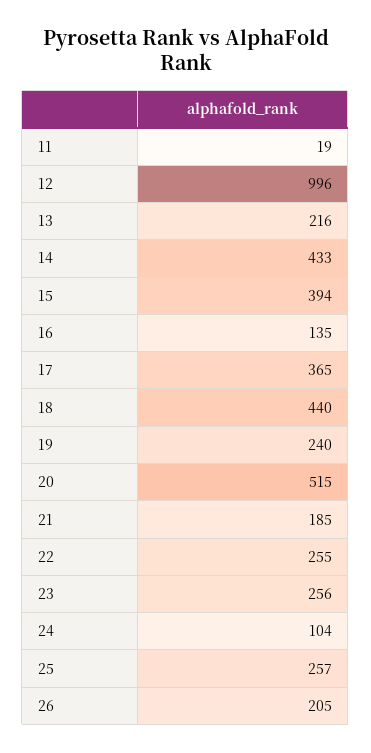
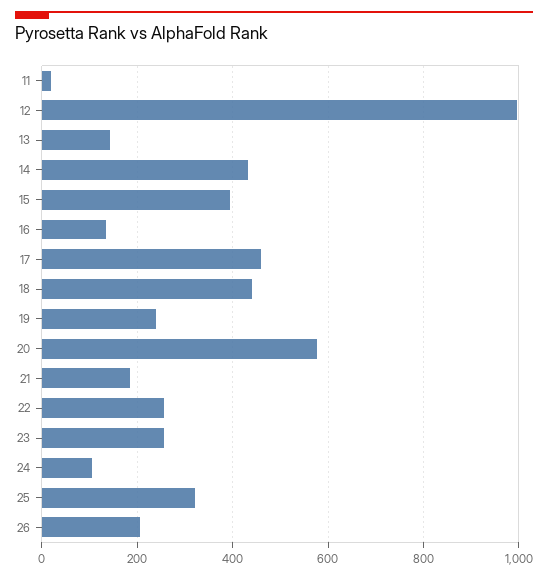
13: 216 -> 140
17: 365 -> 460
20: 515 -> 580
25: 257 -> 320

